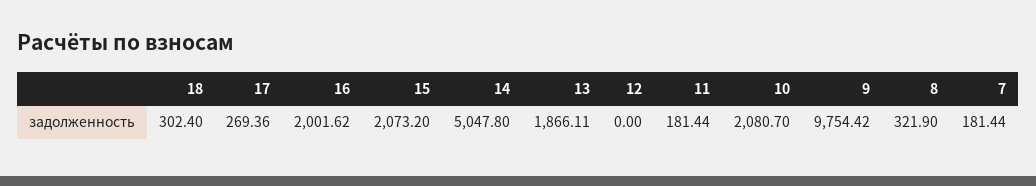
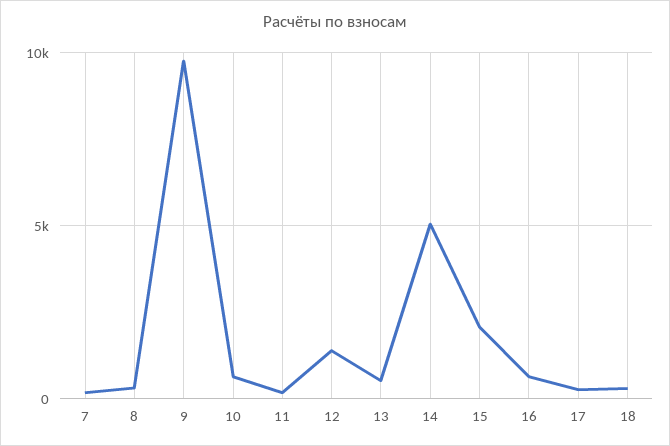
16: 2001.62 -> 500
13: 1866.11 -> 500
12: 0 -> 1500
10: 2080.7 -> 500

